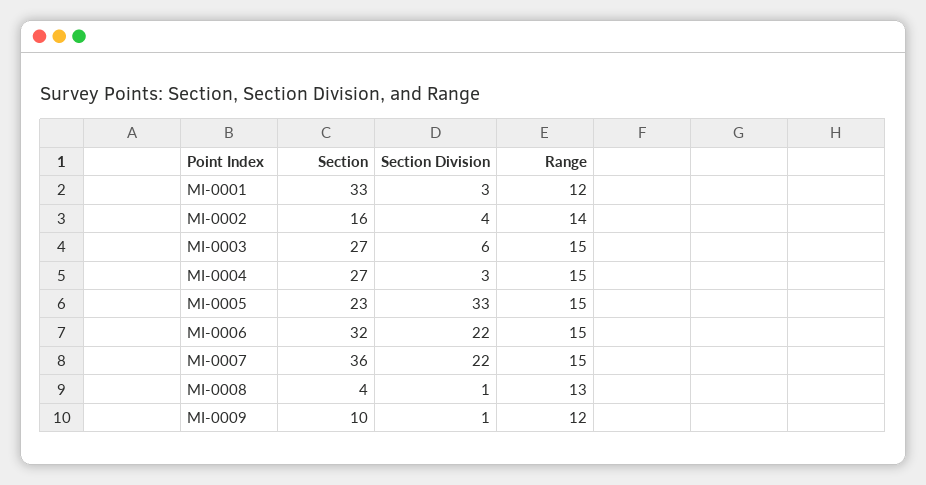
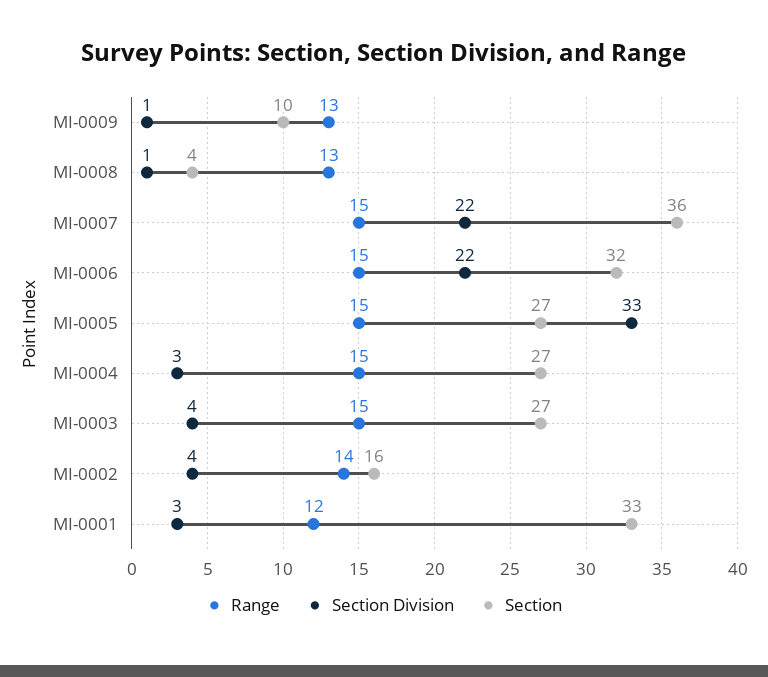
Section Division, MI-0003: 6 -> 4
Section, MI-0005: 23 -> 27
Range, MI-0009: 12 -> 13

